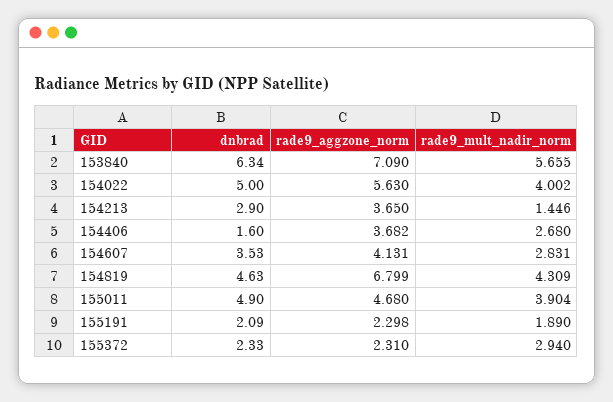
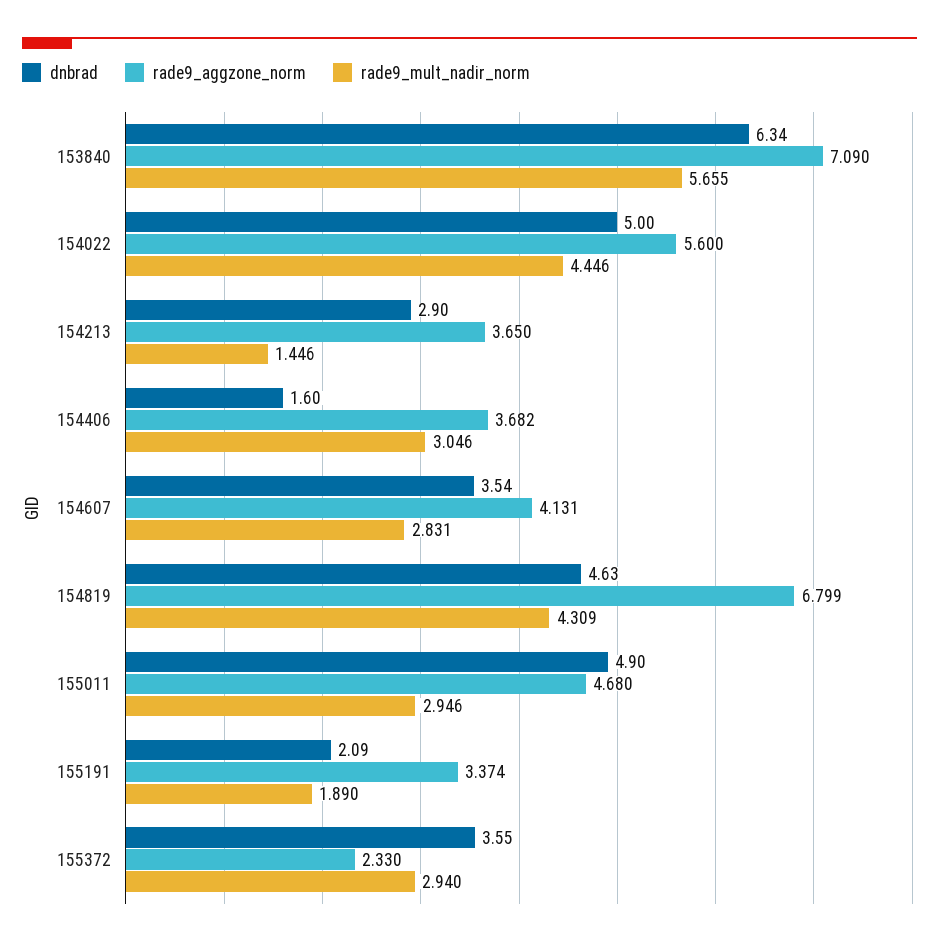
rade9_aggzone_norm, 154022: 5.63 -> 5.6
rade9_mult_nadir_norm, 154022: 4.002 -> 4.446
rade9_mult_nadir_norm, 154406: 2.68 -> 3.046
dnbrad, 154607: 3.53 -> 3.54
rade9_mult_nadir_norm, 155011: 3.904 -> 2.946
rade9_aggzone_norm, 155191: 2.298 -> 3.374
dnbrad, 155372: 2.33 -> 3.55
rade9_aggzone_norm, 155372: 2.31 -> 2.33

